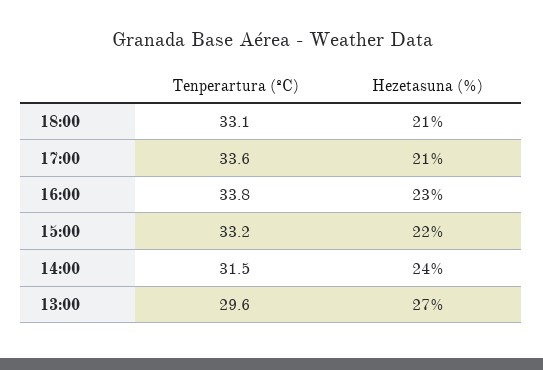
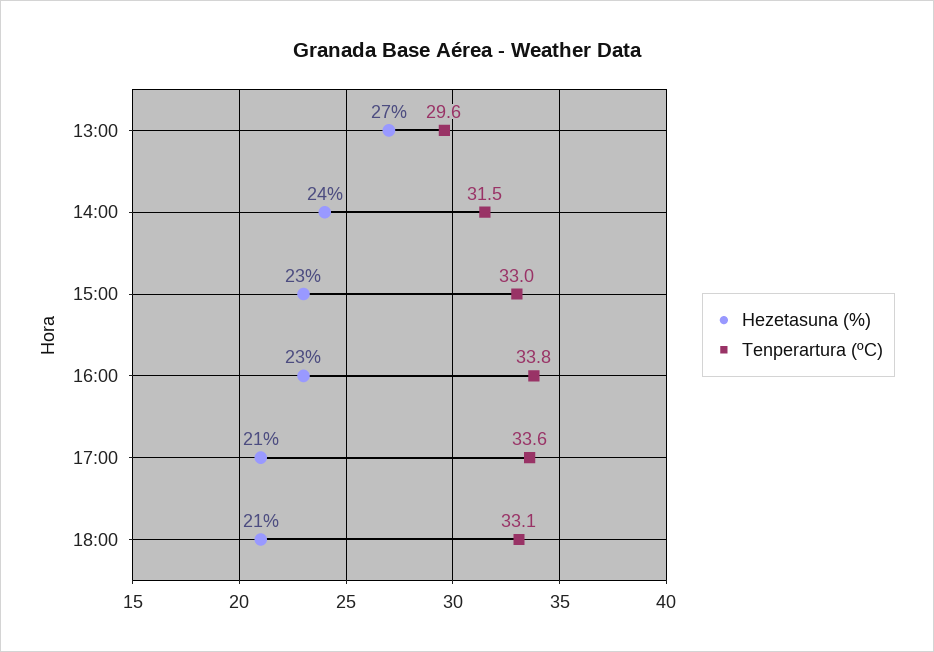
Tenperartura (ºC), 15:00: 33.2 -> 33
Hezetasuna (%), 15:00: 22 -> 23

